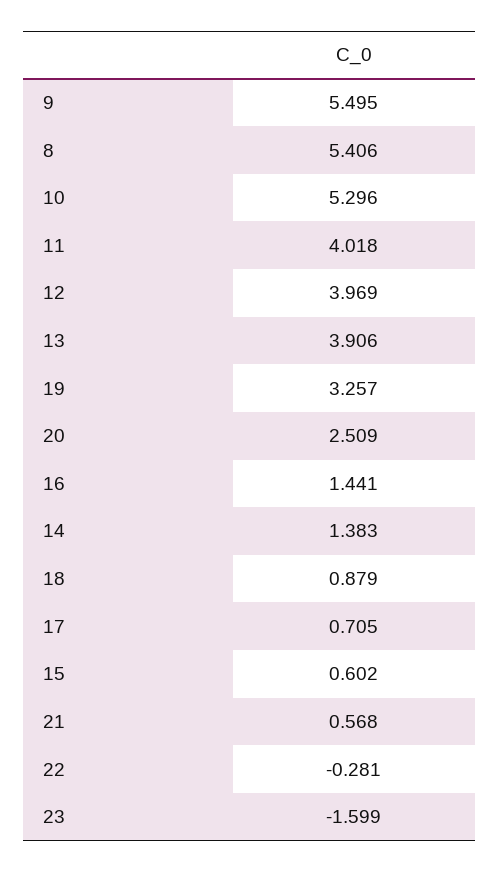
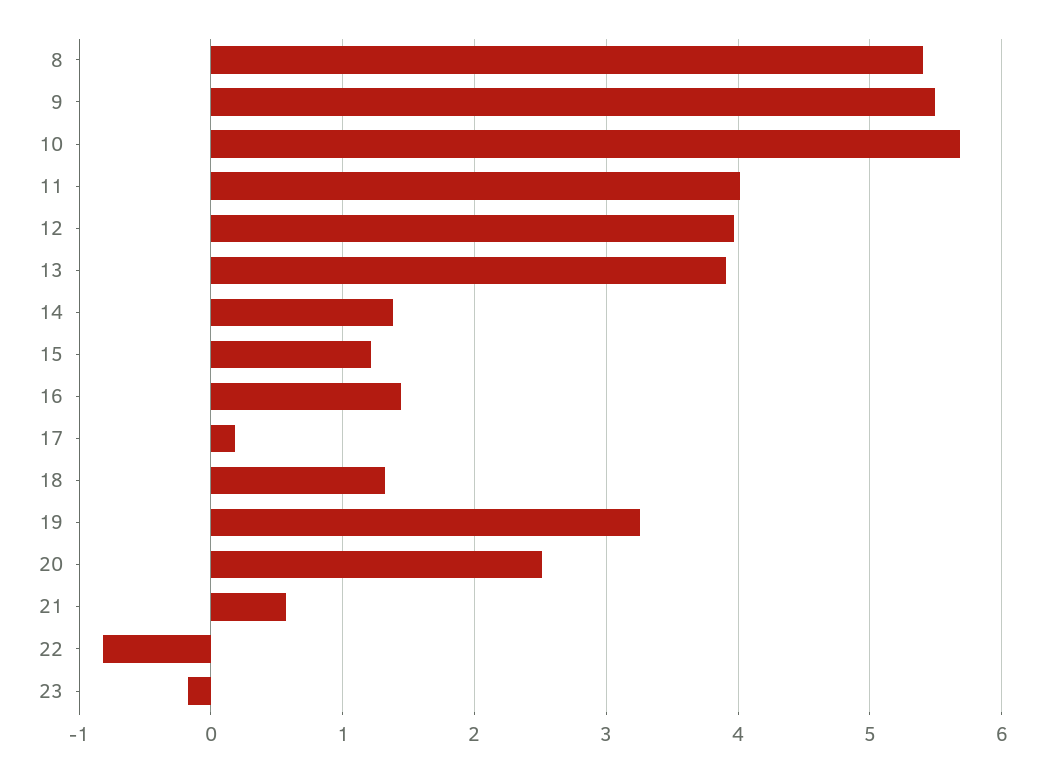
10: 5.296 -> 5.7
18: 0.879 -> 1.3
17: 0.705 -> 0.2
15: 0.602 -> 1.2
22: -0.281 -> -0.8
23: -1.599 -> -0.2

